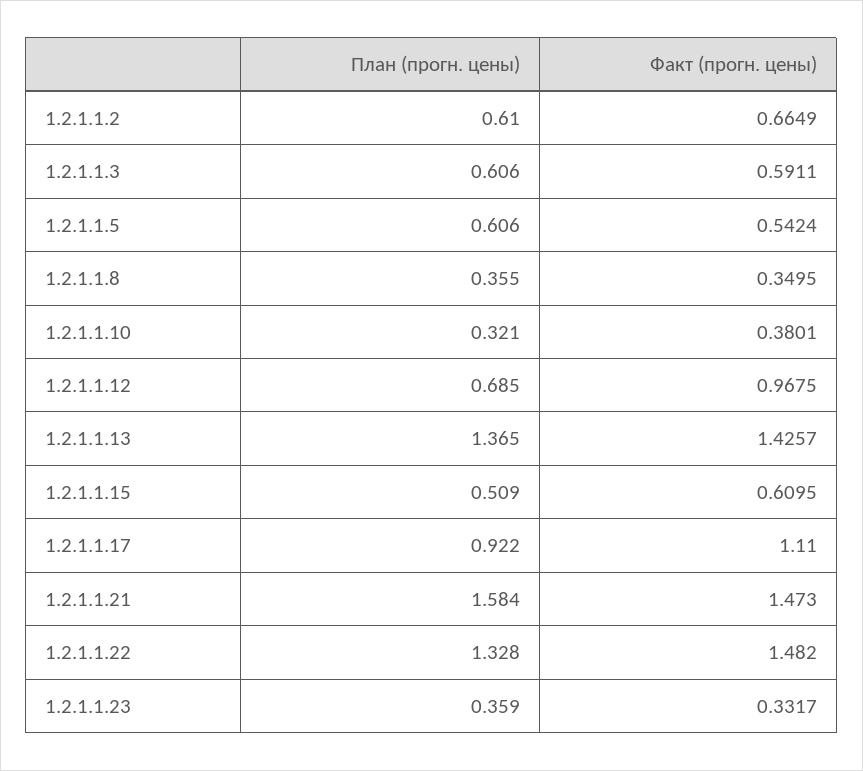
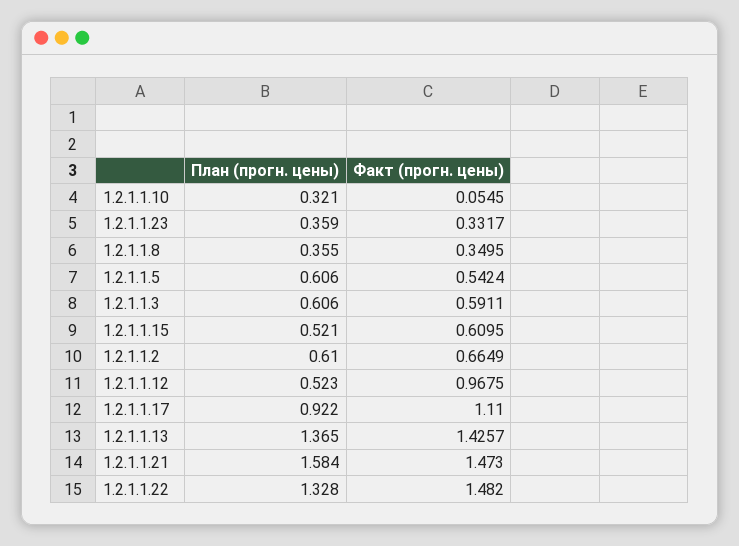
Факт (прогн. цены), 1.2.1.1.10: 0.3801 -> 0.0545
План (прогн. цены), 1.2.1.1.12: 0.685 -> 0.523
План (прогн. цены), 1.2.1.1.15: 0.509 -> 0.521

